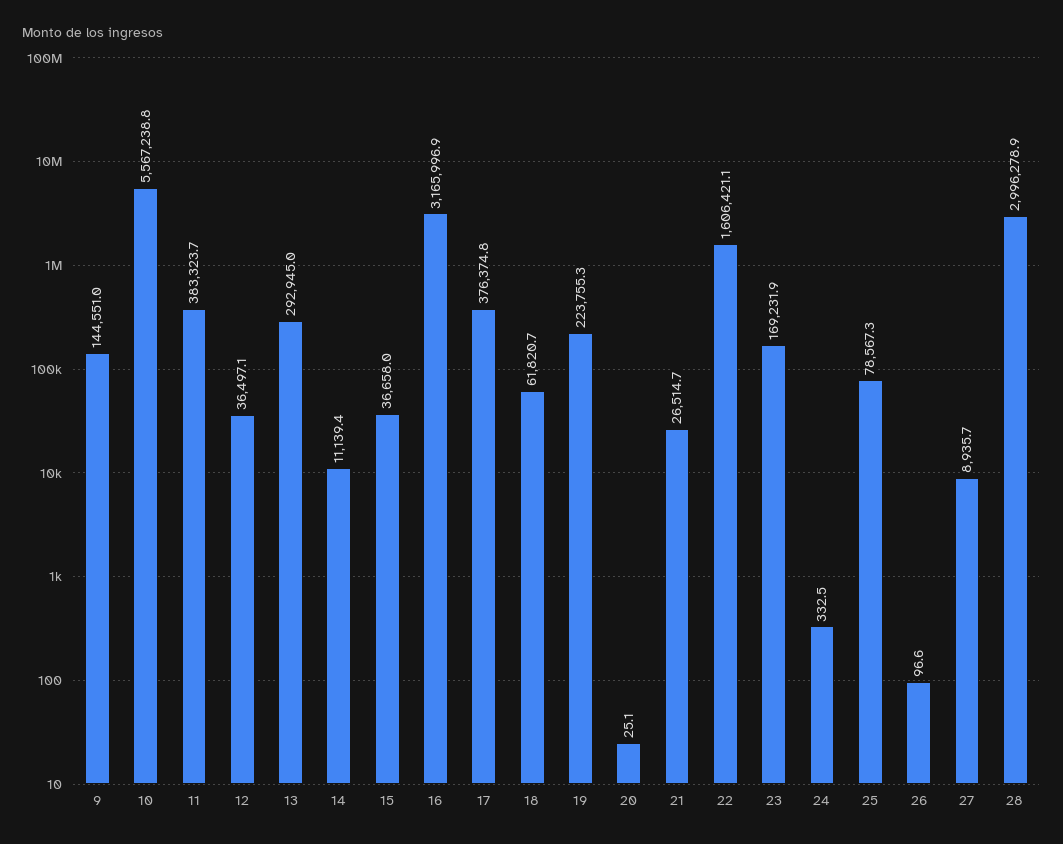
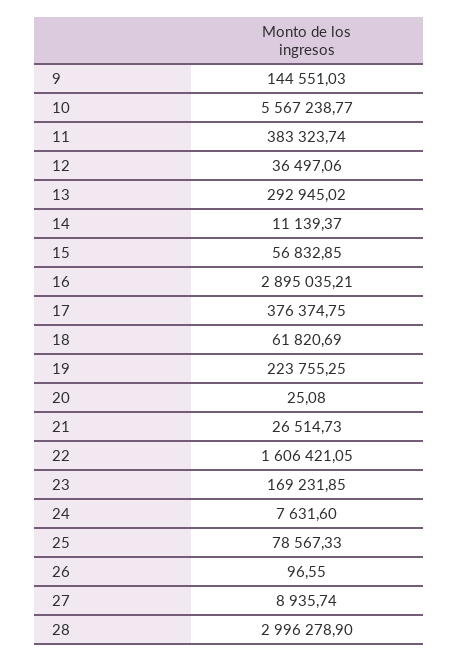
15: 36658 -> 56832.85
16: 3165996.9 -> 2895035.21
24: 332.5 -> 7631.6

